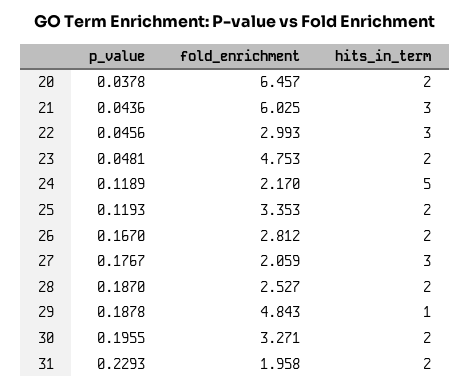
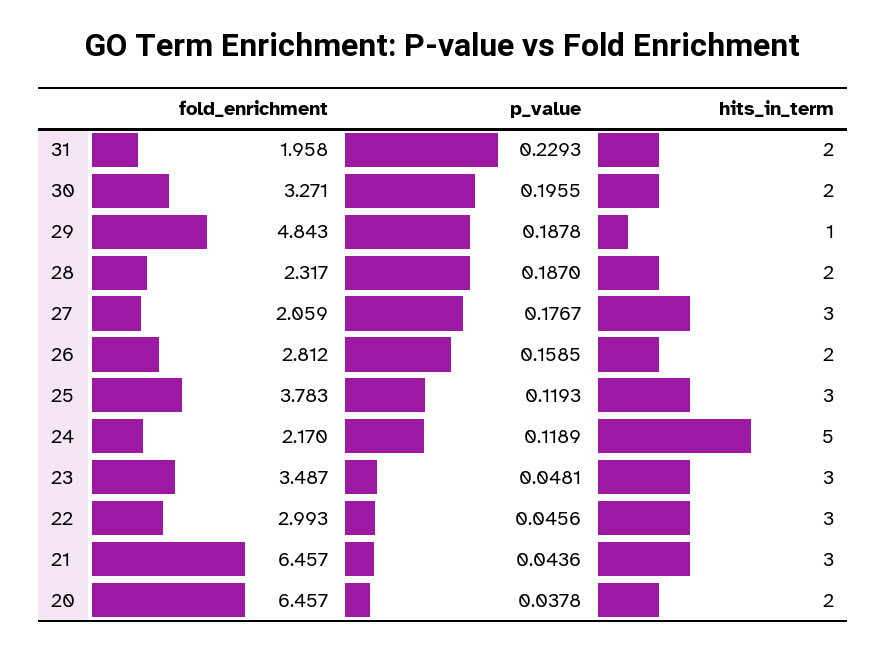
fold_enrichment, 21: 6.025 -> 6.457
fold_enrichment, 23: 4.753 -> 3.487
hits_in_term, 23: 2 -> 3
fold_enrichment, 25: 3.353 -> 3.783
hits_in_term, 25: 2 -> 3
p_value, 26: 0.167 -> 0.1585
fold_enrichment, 28: 2.527 -> 2.317

